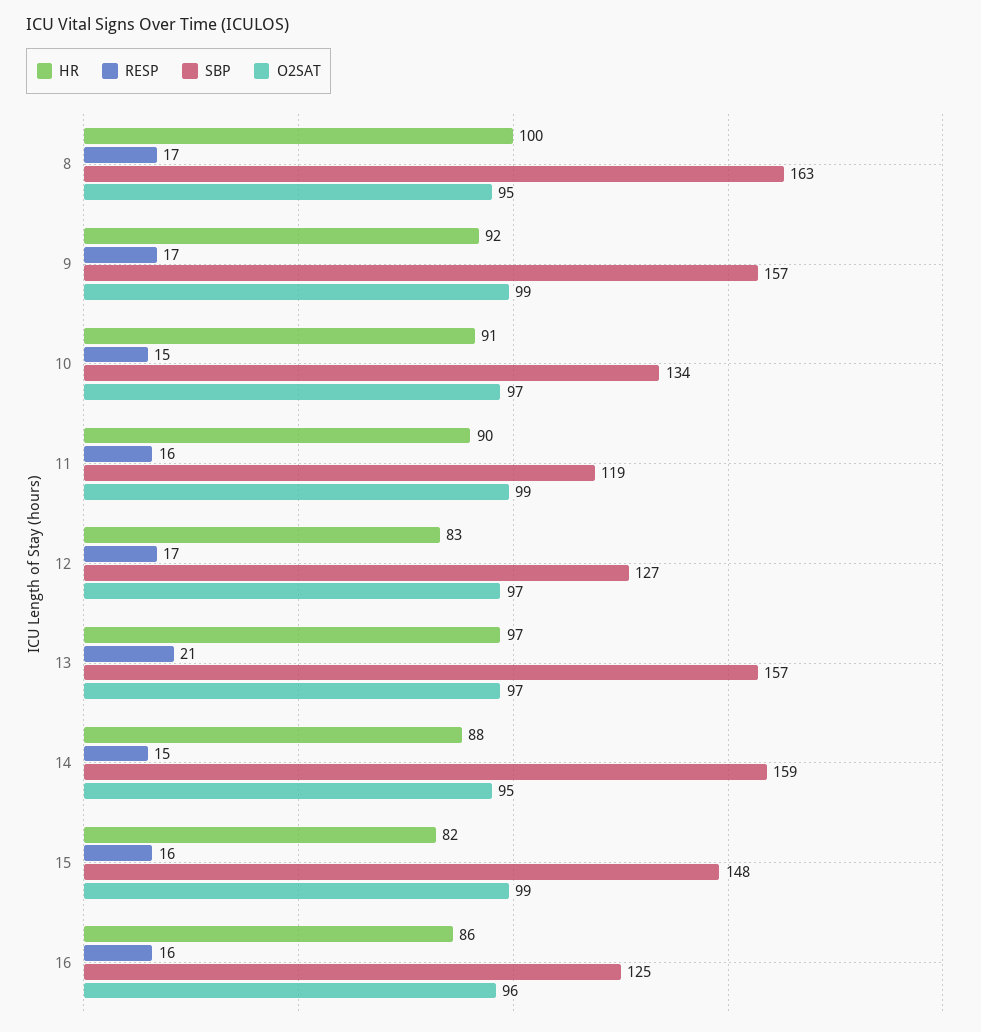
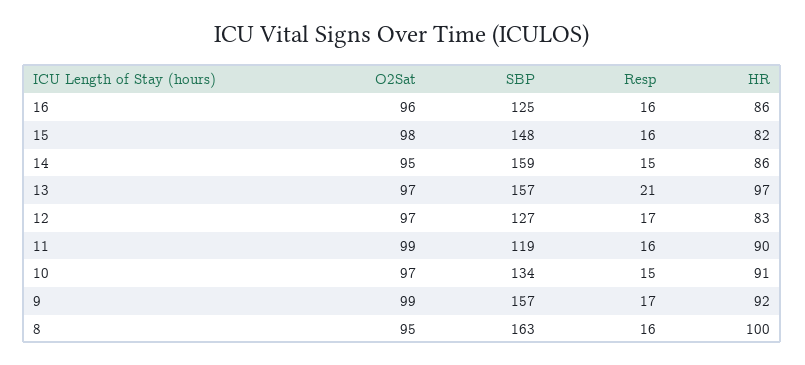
RESP, 8: 17 -> 16
HR, 14: 88 -> 86
O2SAT, 15: 99 -> 98

